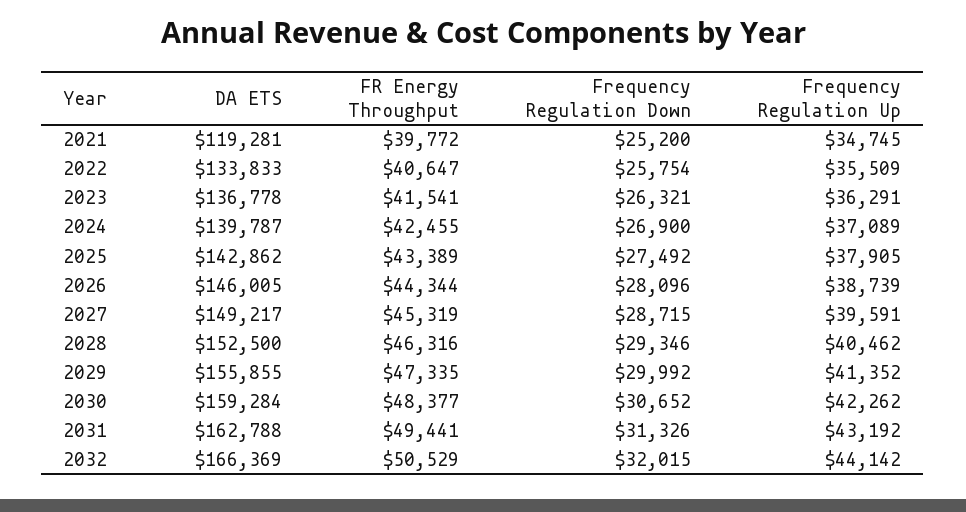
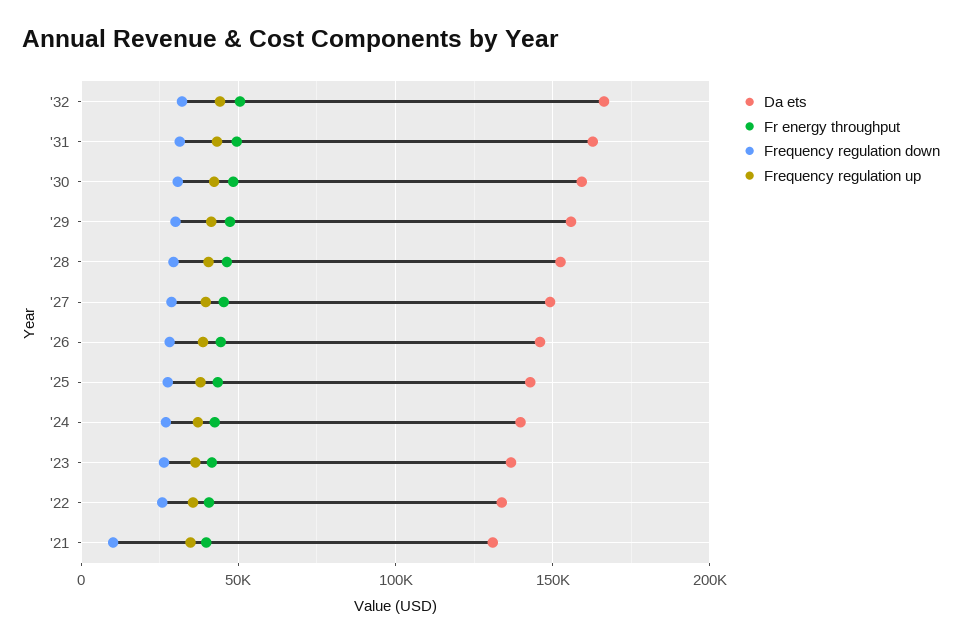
DA ETS, 2021: 119281 -> 130000
Frequency Regulation Down, 2021: 25200 -> 10000

